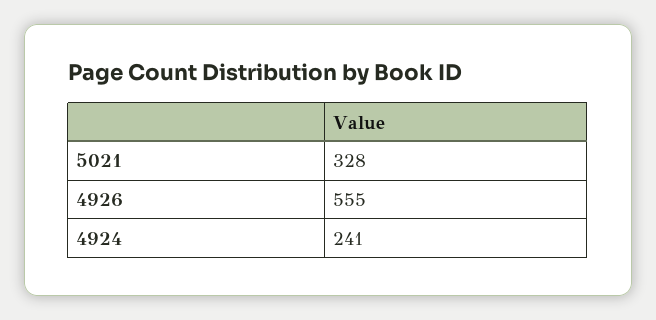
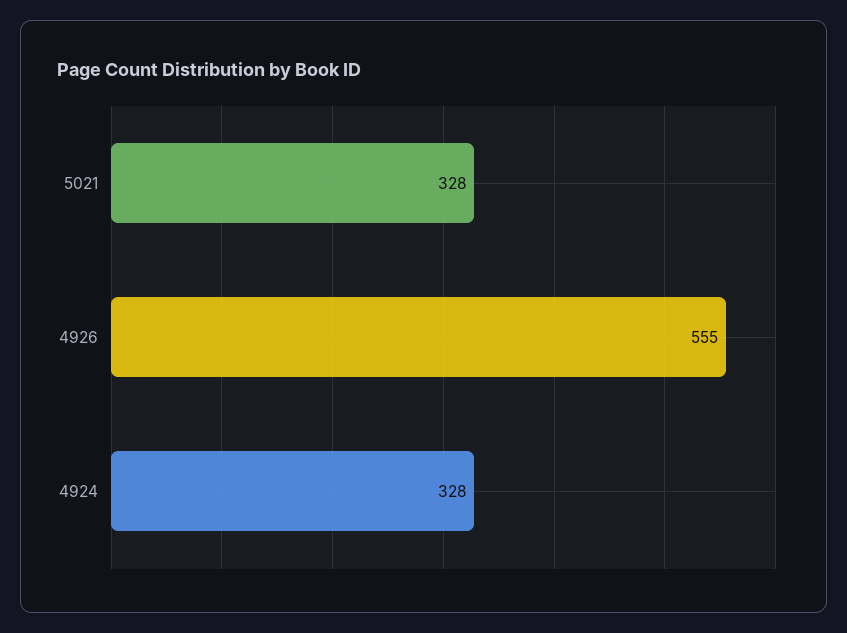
4924: 241 -> 328

